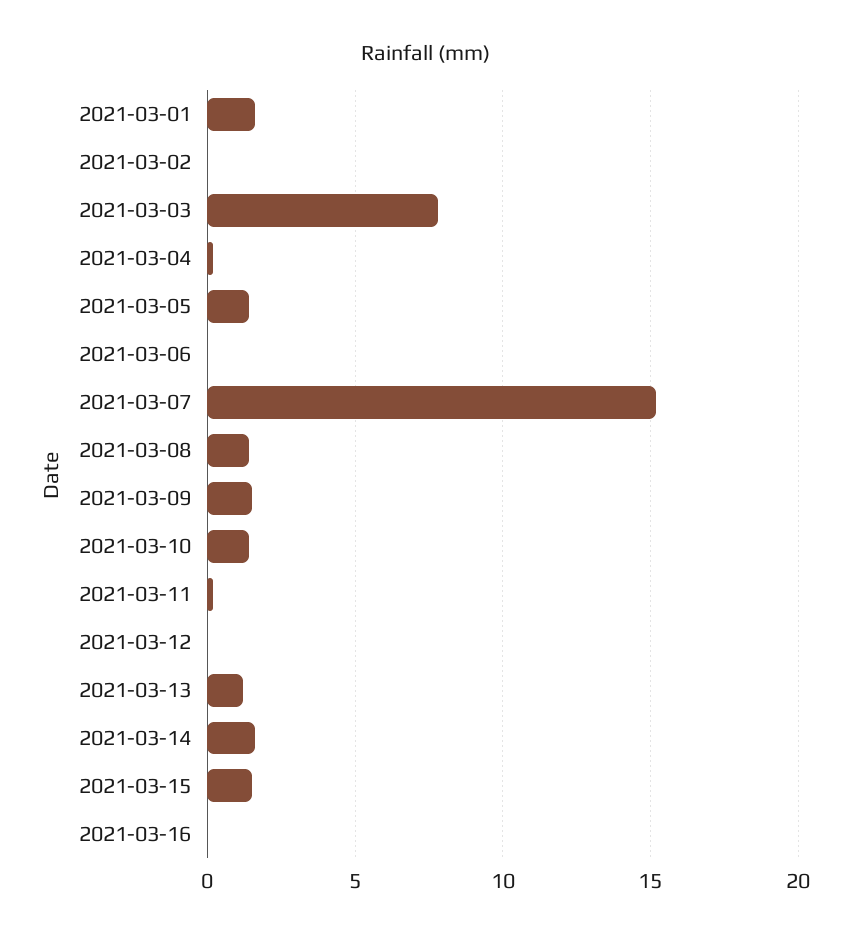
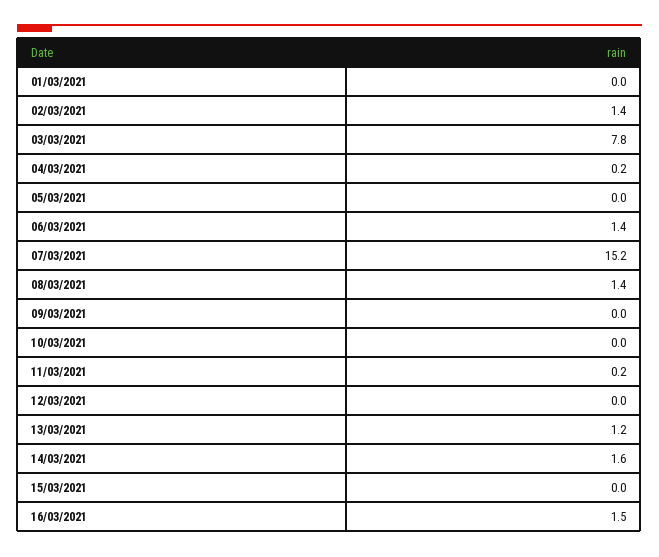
2021-03-01: 1.5 -> 0
2021-03-02: 0 -> 1.4
2021-03-05: 1.5 -> 0
2021-03-06: 0 -> 1.4
2021-03-09: 1.5 -> 0
2021-03-10: 1.5 -> 0
2021-03-15: 1.5 -> 0
2021-03-16: 0 -> 1.5

